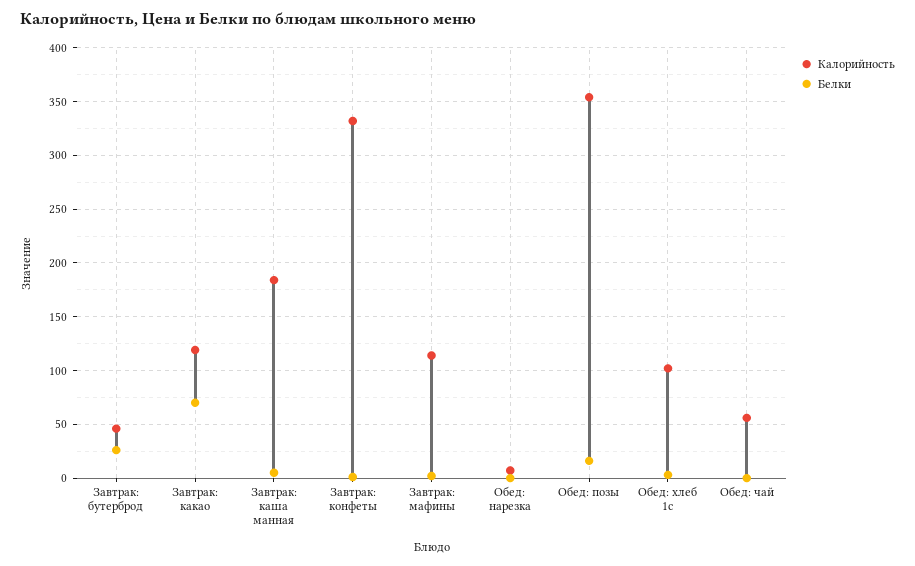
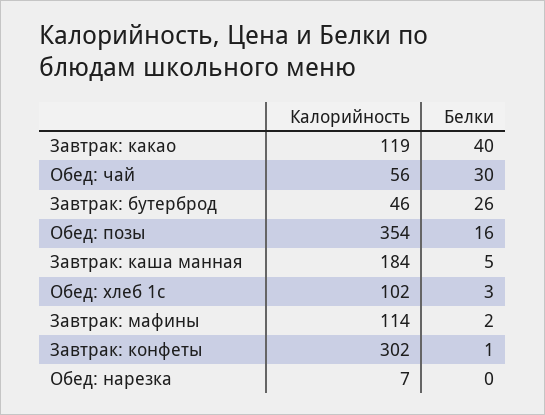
Белки, Завтрак: какао: 70 -> 40
Калорийность, Завтрак: конфеты: 330 -> 302
Белки, Обед: чай: 0 -> 30

